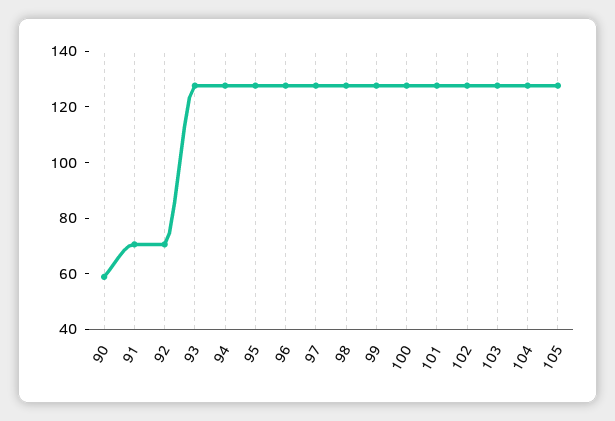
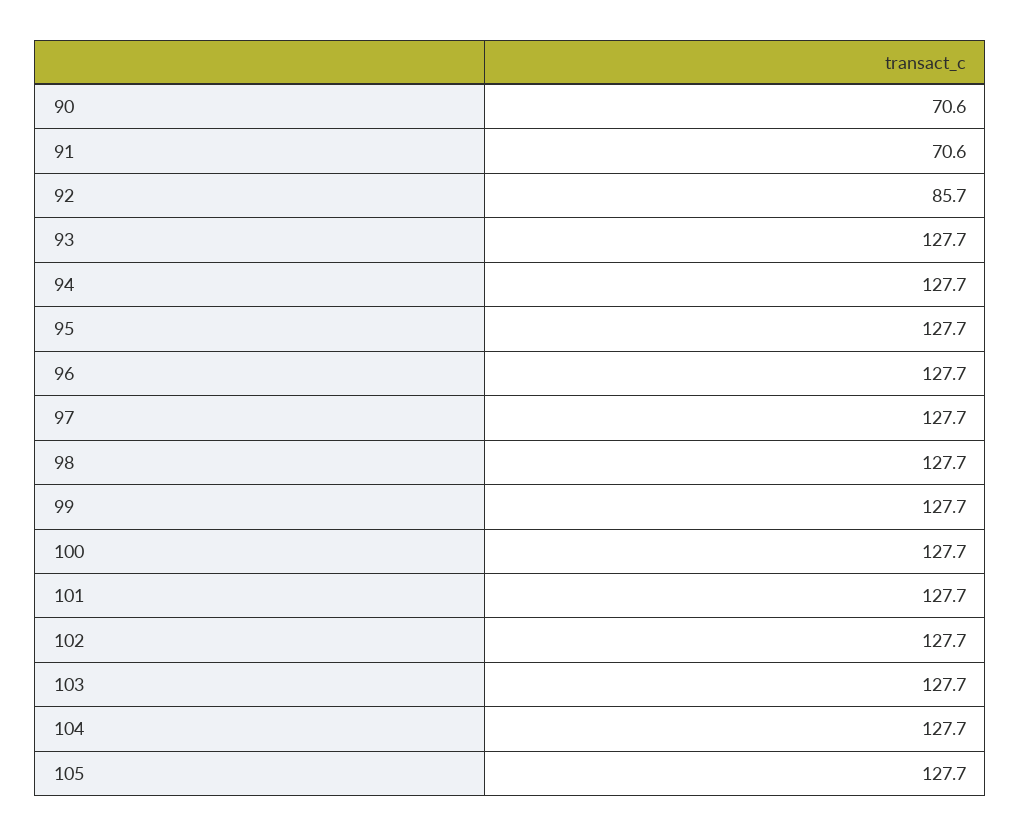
90: 60 -> 70.6
92: 70 -> 85.7

